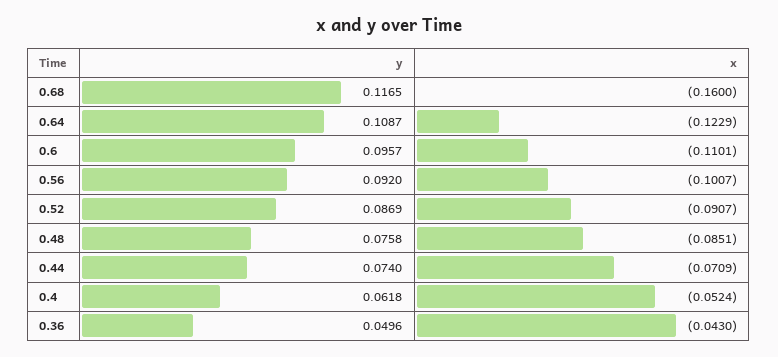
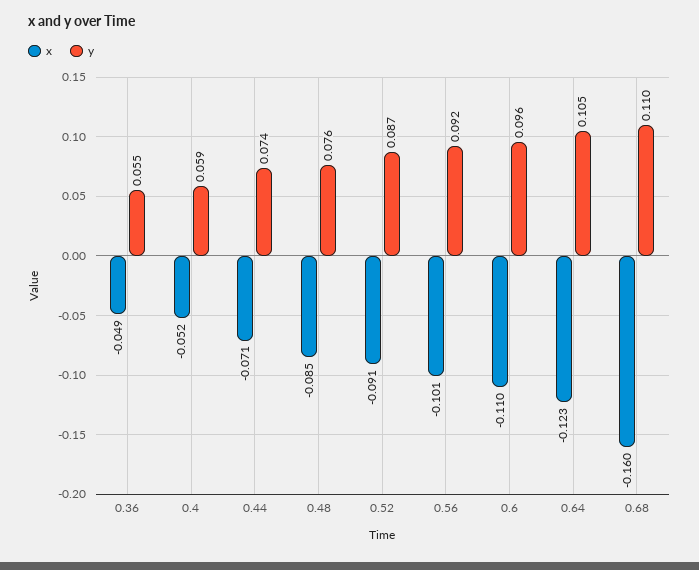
y, 0.68: 0.1165 -> 0.11
y, 0.64: 0.1087 -> 0.105
y, 0.4: 0.0618 -> 0.059
y, 0.36: 0.0496 -> 0.055
x, 0.36: -0.043 -> -0.049

